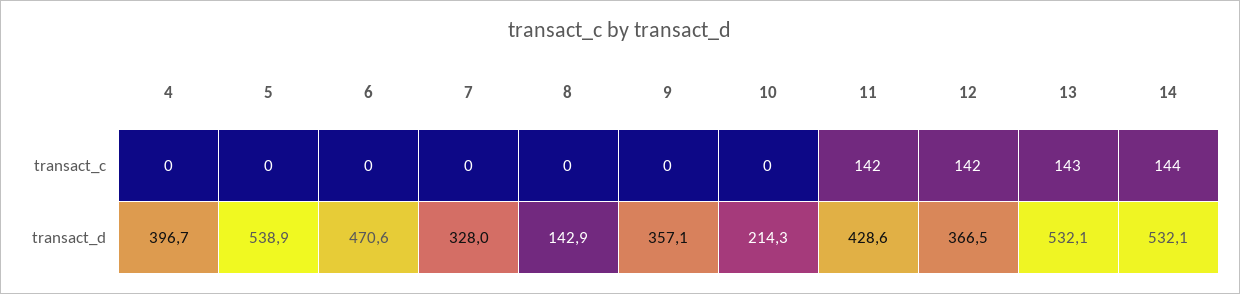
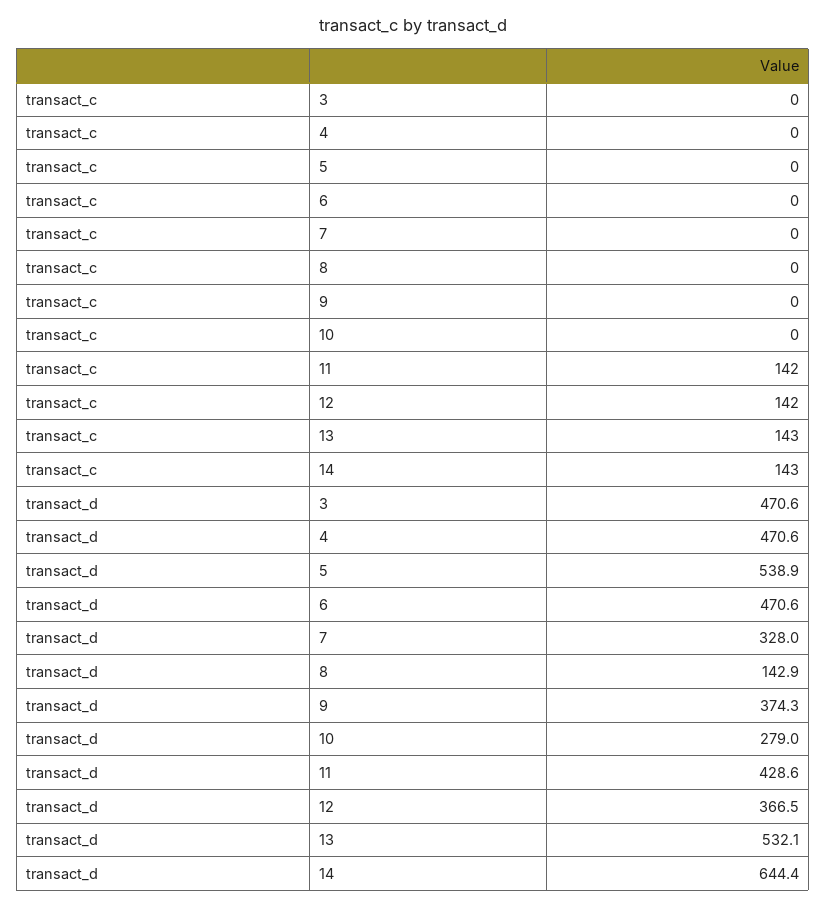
14, transact_c: 144 -> 143
4, transact_d: 396.7 -> 470.6
9, transact_d: 357.1 -> 374.3
10, transact_d: 214.3 -> 279
14, transact_d: 532.1 -> 644.4
3, transact_c: none -> 0
3, transact_d: none -> 470.6

